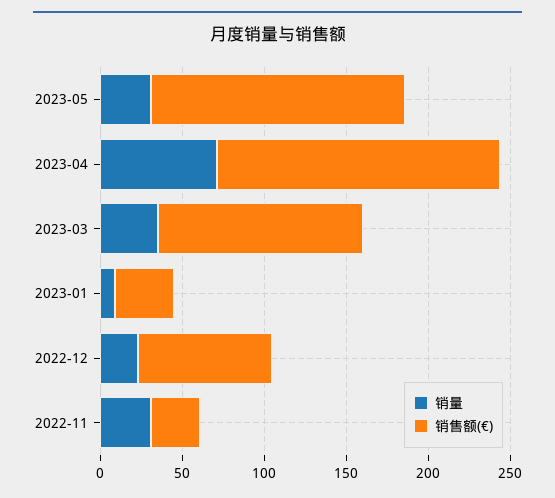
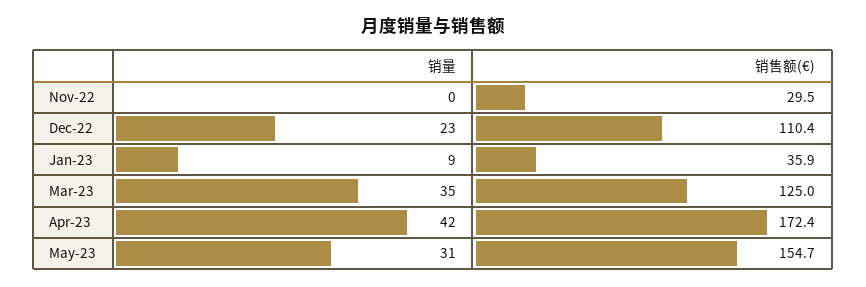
销量, 2023-04: 70 -> 42
销售额(€), 2022-12: 80 -> 110.4
销量, 2022-11: 30 -> 0

